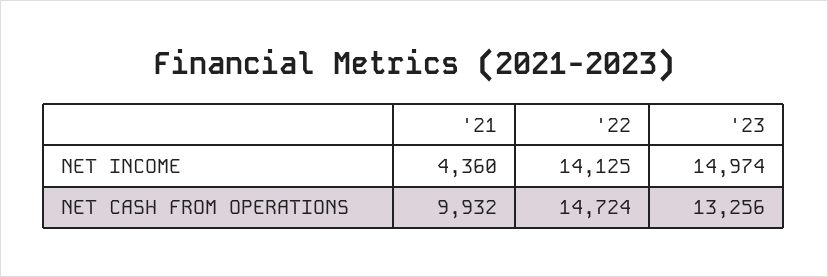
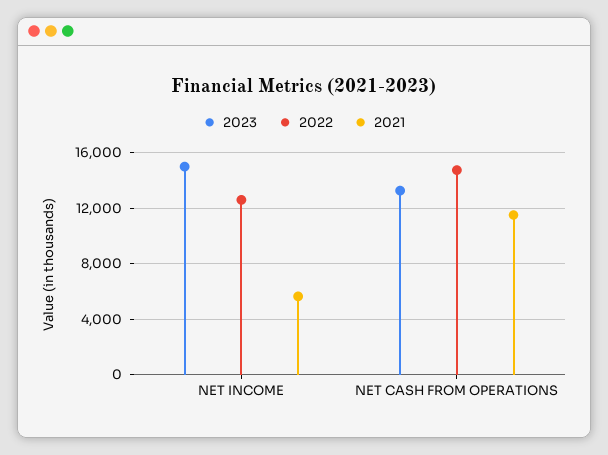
'21, NET INCOME: 4360 -> 5500
'22, NET INCOME: 14125 -> 12500
'21, NET CASH FROM OPERATIONS: 9932 -> 11500

